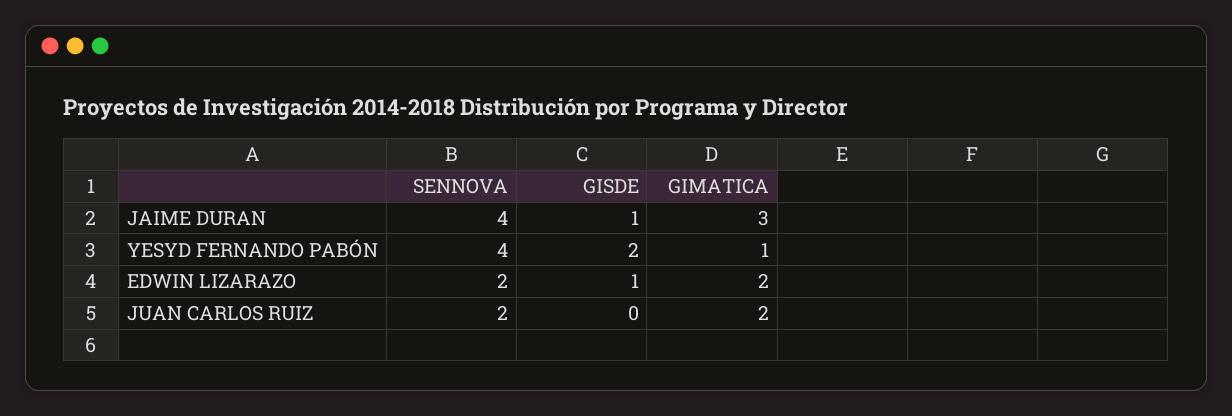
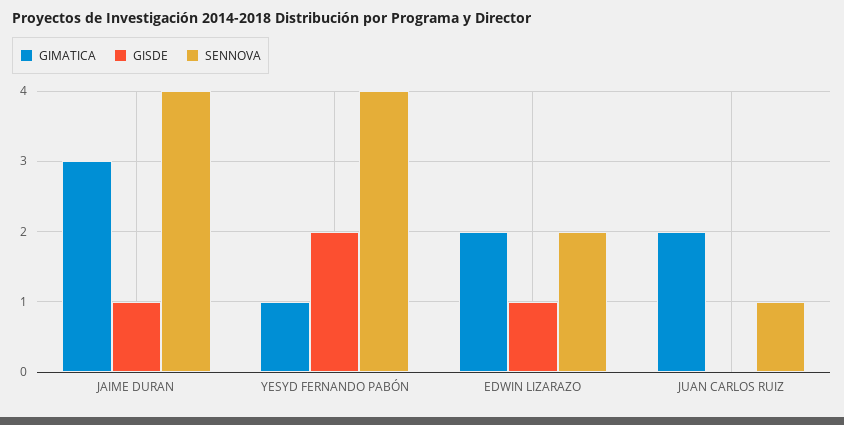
SENNOVA, JUAN CARLOS RUIZ: 2 -> 1

